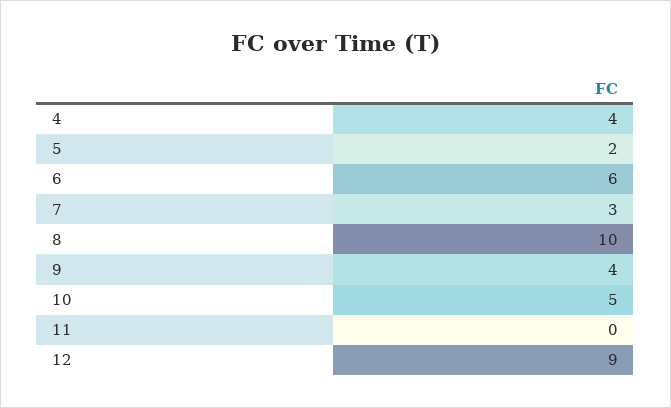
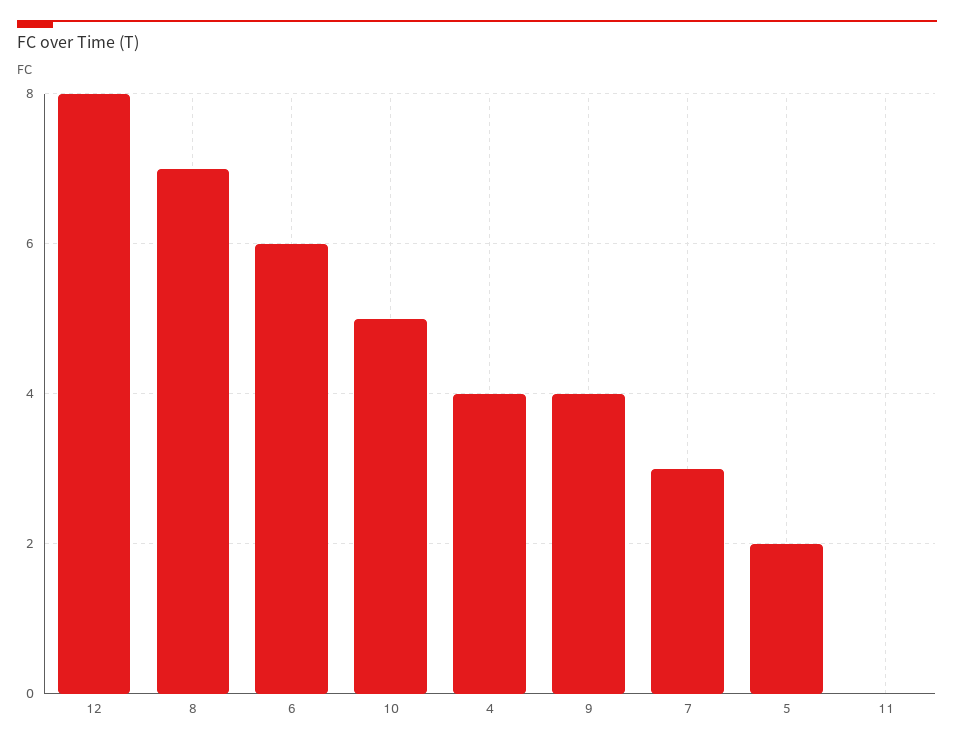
8: 10 -> 7
12: 9 -> 8

